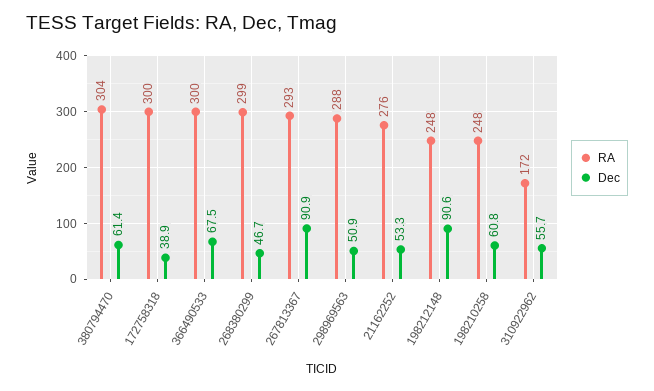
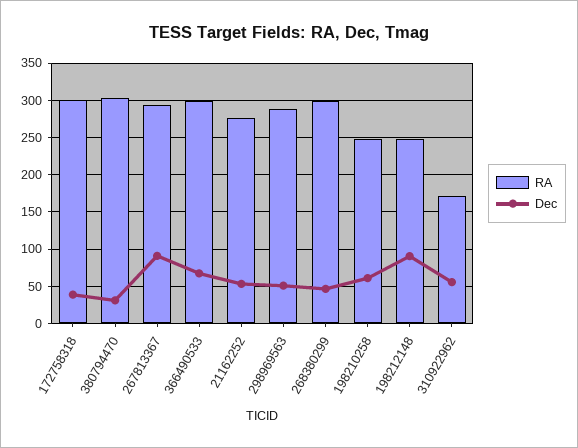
Dec, 380794470: 61.4 -> 30

